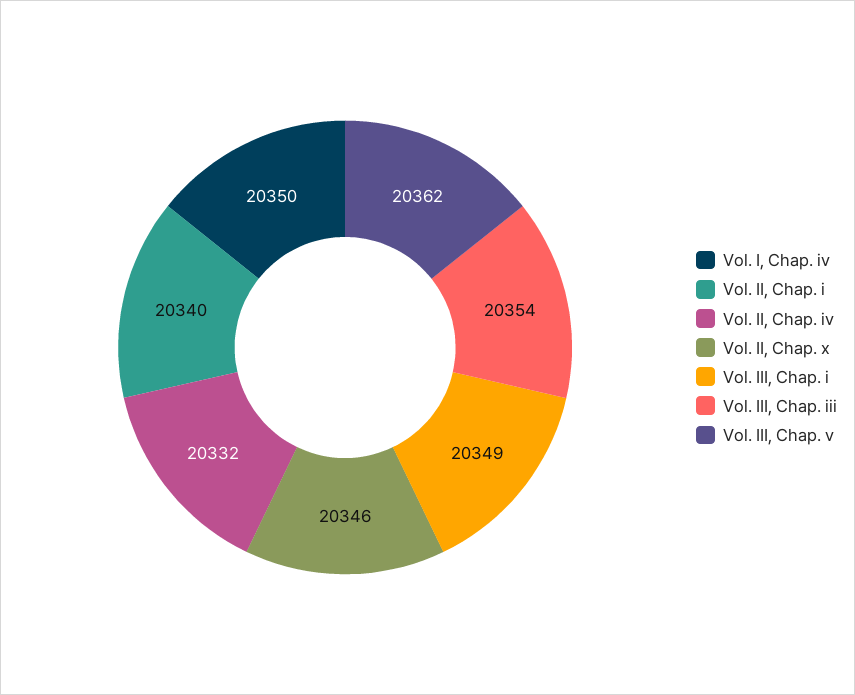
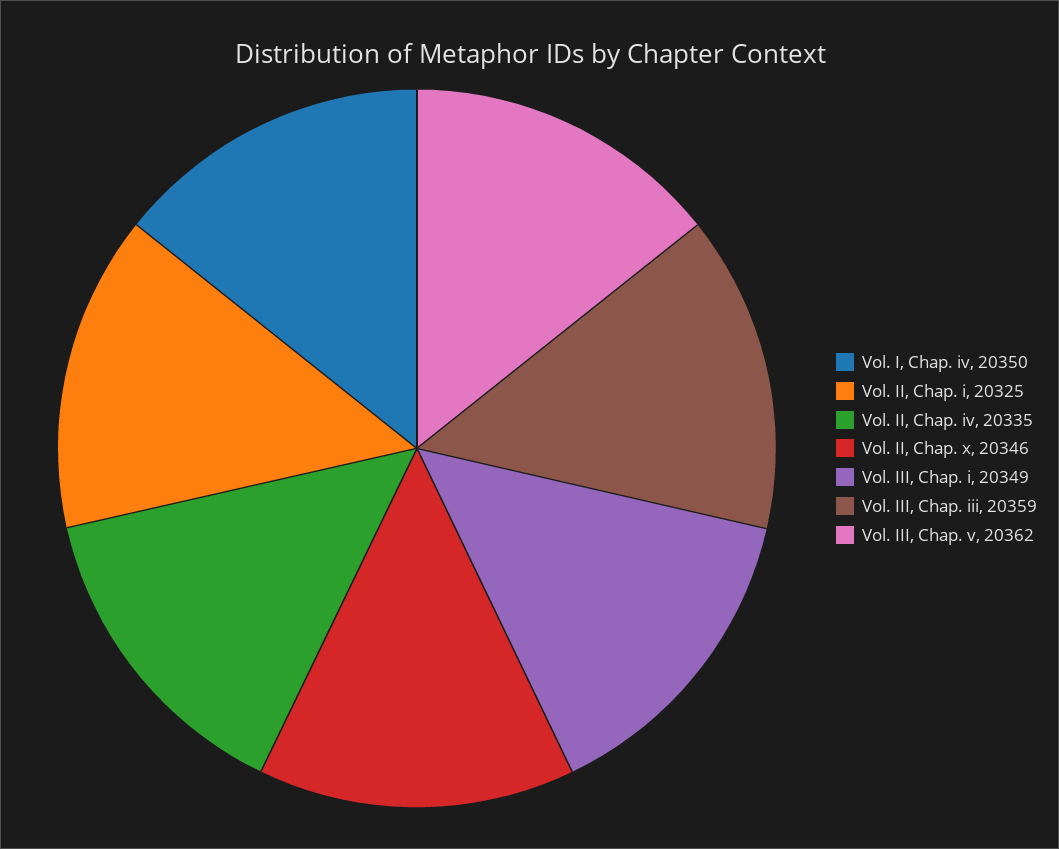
Vol. II, Chap. i: 20340 -> 20325
Vol. II, Chap. iv: 20332 -> 20335
Vol. III, Chap. iii: 20354 -> 20359

